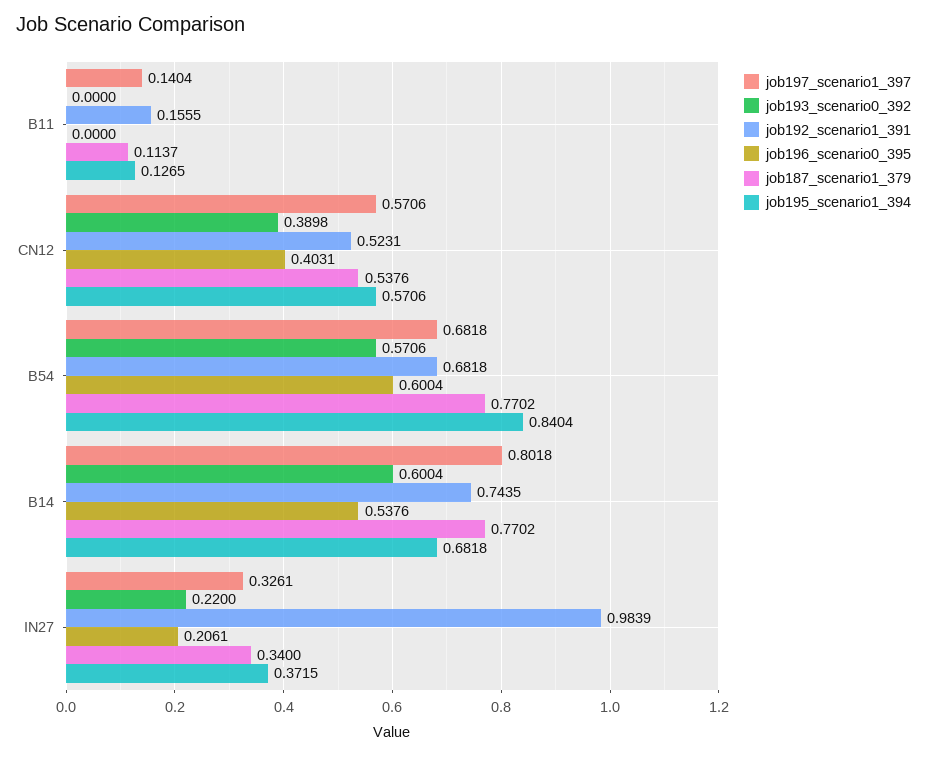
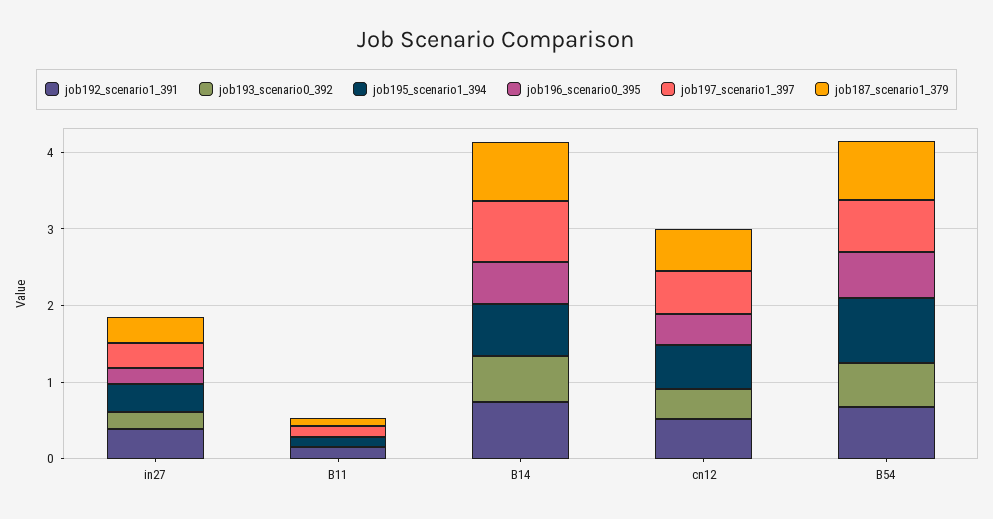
job192_scenario1_391, IN27: 0.9839 -> 0.4

